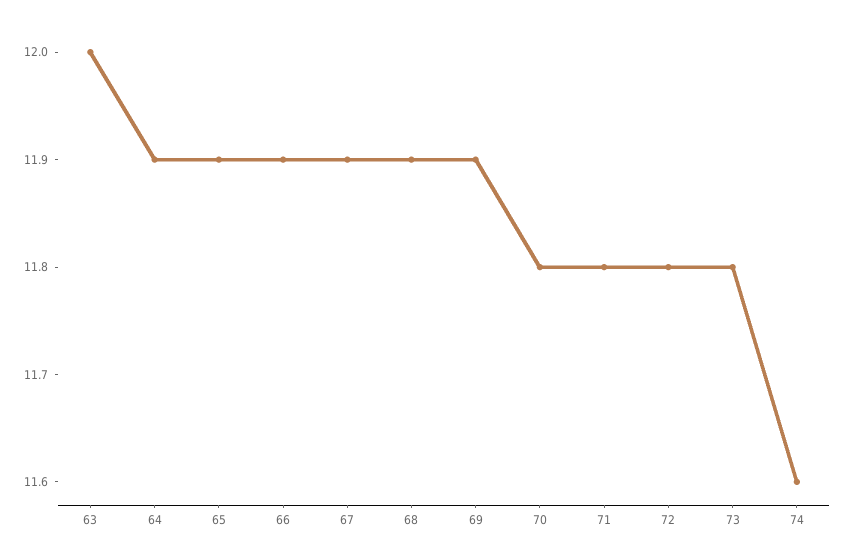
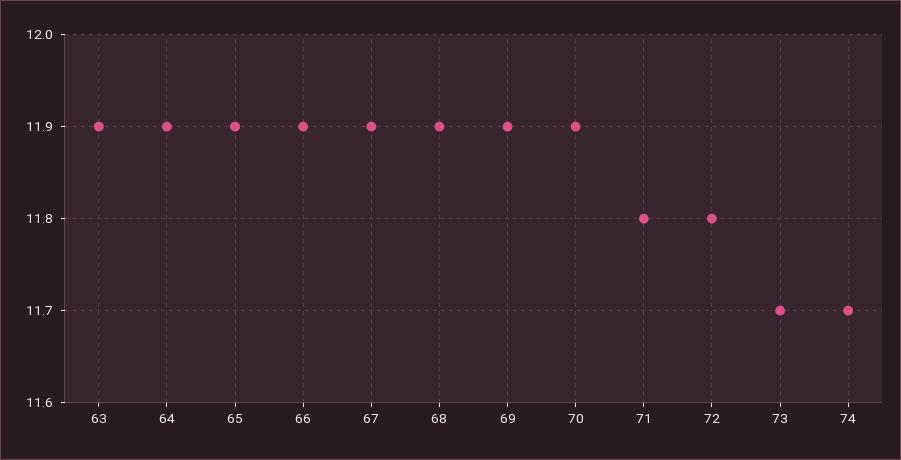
63: 12 -> 11.9
70: 11.8 -> 11.9
73: 11.8 -> 11.7
74: 11.6 -> 11.7

